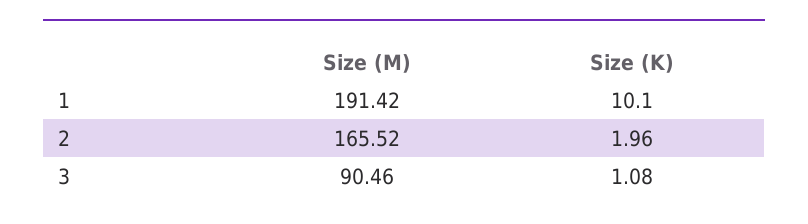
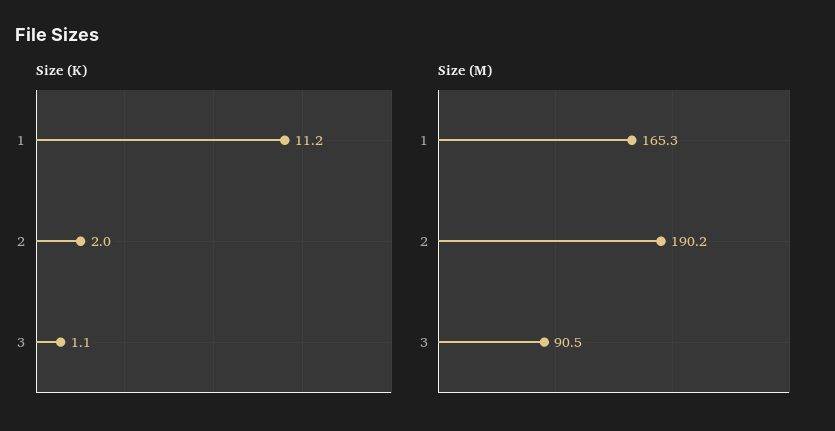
Size (M), 1: 191.42 -> 165.3
Size (K), 1: 10.1 -> 11.2
Size (M), 2: 165.52 -> 190.2

